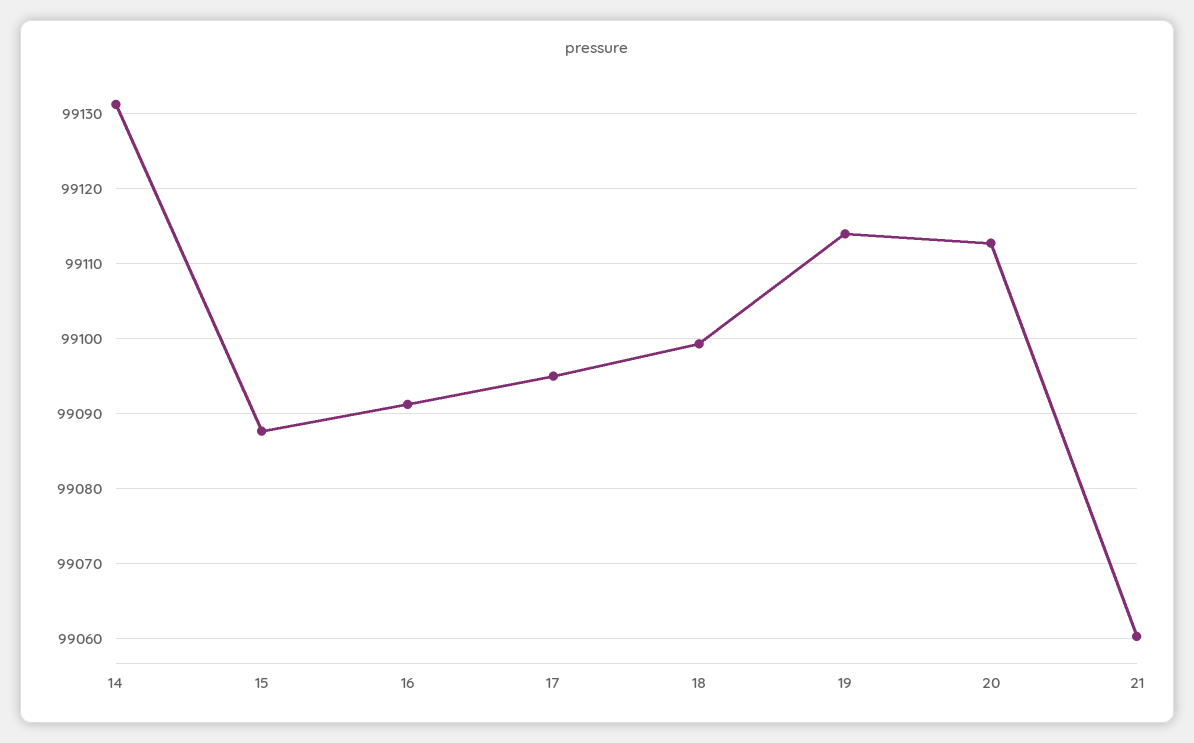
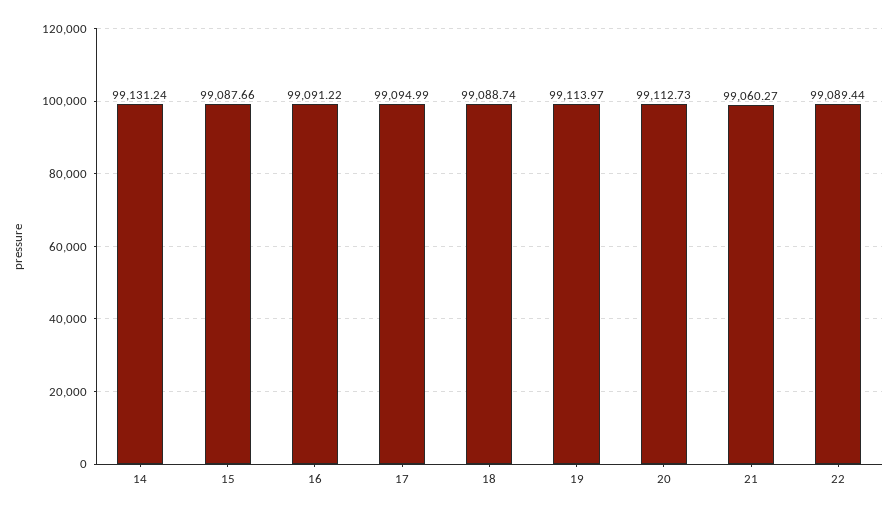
18: 99099 -> 99088.74
22: none -> 99089.44

